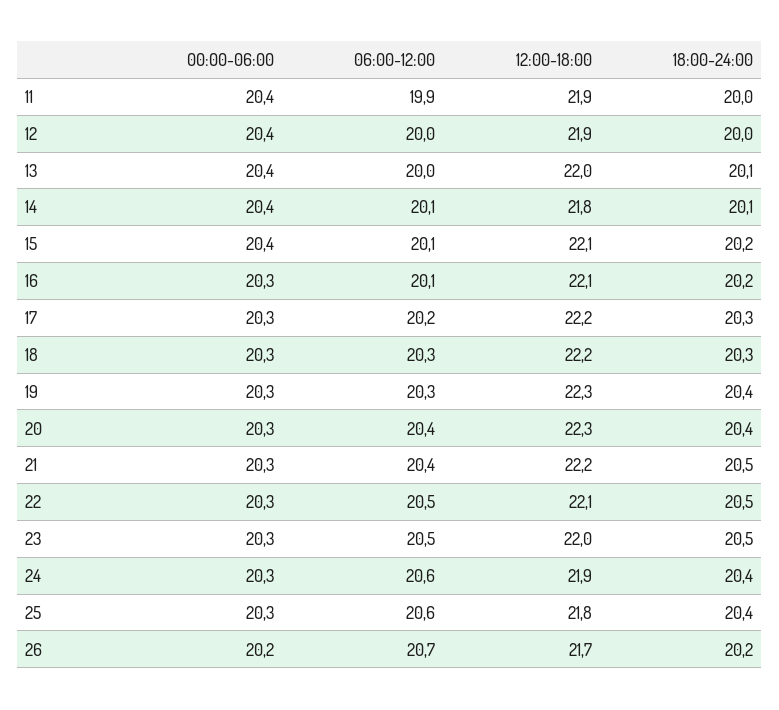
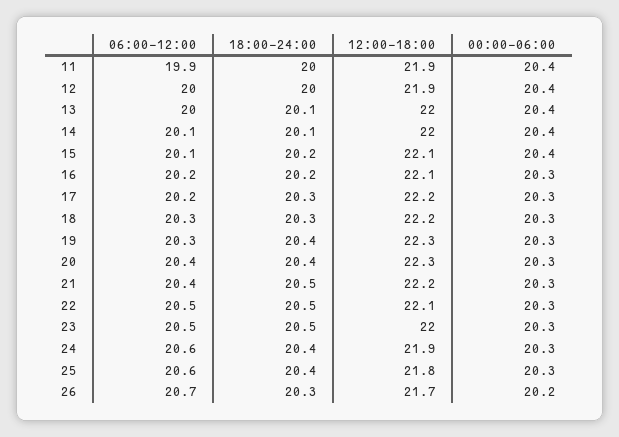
12:00-18:00, 14: 21.8 -> 22
06:00-12:00, 16: 20.1 -> 20.2
18:00-24:00, 26: 20.2 -> 20.3

